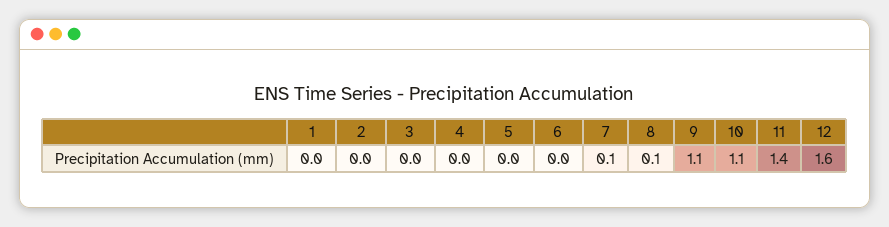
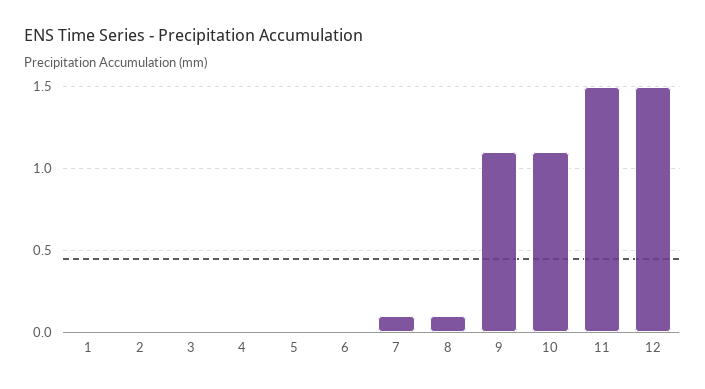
11: 1.4 -> 1.5
12: 1.6 -> 1.5

